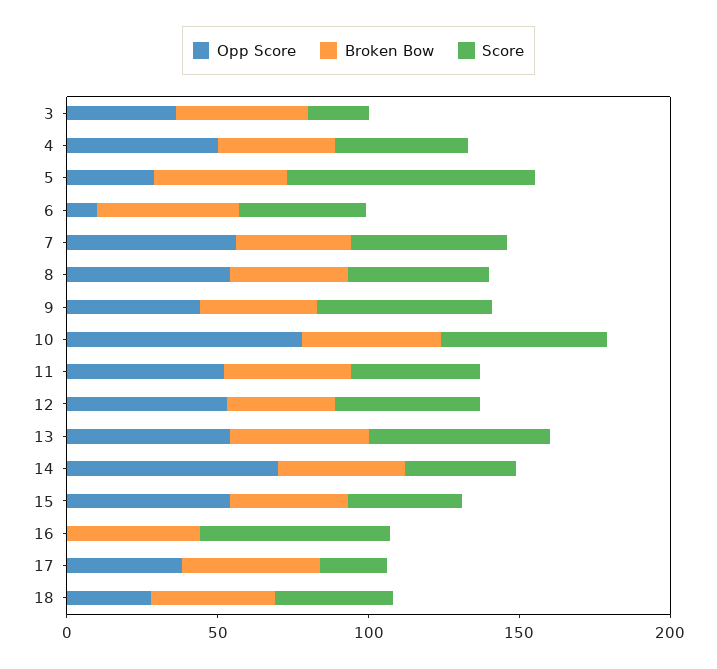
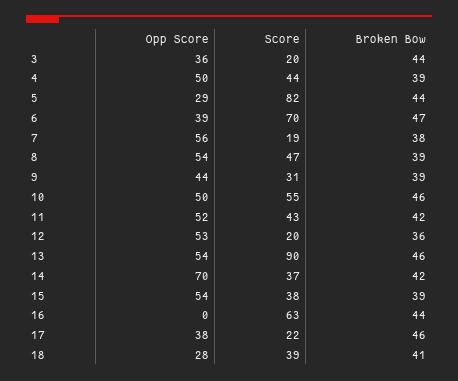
Opp Score, 6: 10 -> 39
Score, 6: 40 -> 70
Score, 7: 50 -> 19
Score, 9: 60 -> 31
Opp Score, 10: 80 -> 50
Score, 12: 50 -> 20
Score, 13: 60 -> 90

